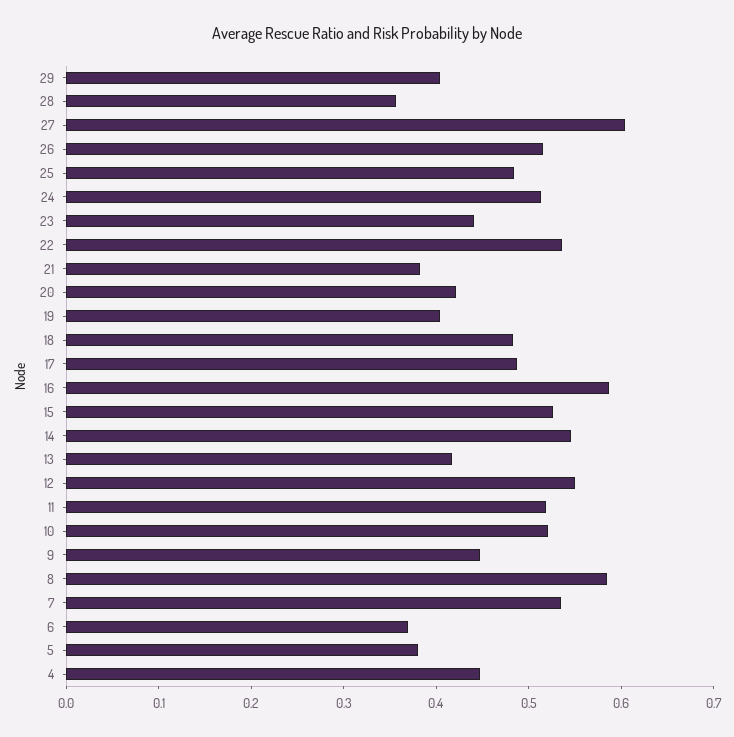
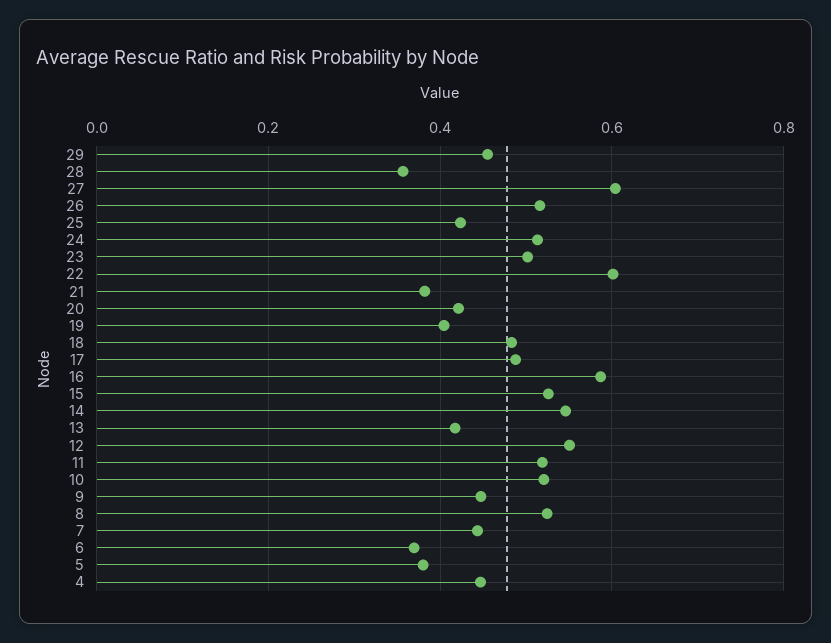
29: 0.4 -> 0.46
25: 0.48 -> 0.42
23: 0.44 -> 0.5
22: 0.54 -> 0.6
8: 0.58 -> 0.52
7: 0.54 -> 0.44

